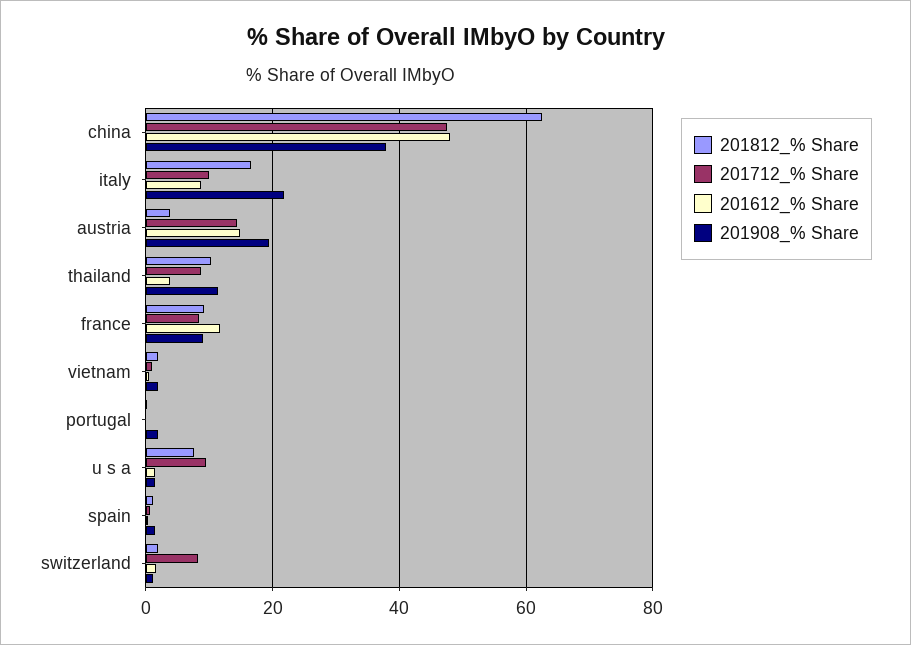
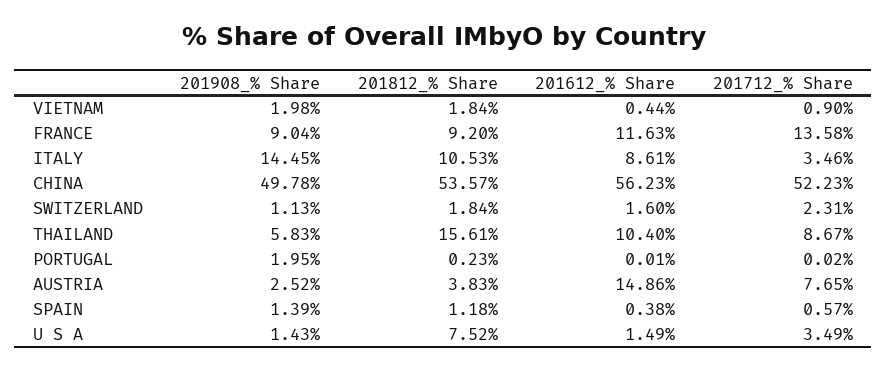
201812_% Share, china: 62 -> 53.57
201712_% Share, china: 48 -> 52.23
201612_% Share, china: 48 -> 56.23
201908_% Share, china: 38 -> 49.78
201812_% Share, italy: 16 -> 10.53
201712_% Share, italy: 10 -> 3.46
201908_% Share, italy: 22 -> 14.45
201712_% Share, austria: 14 -> 7.65
201908_% Share, austria: 20 -> 2.52
201812_% Share, thailand: 10 -> 15.61
201612_% Share, thailand: 4 -> 10.4
201908_% Share, thailand: 12 -> 5.83
201712_% Share, france: 8 -> 13.58
201712_% Share, u s a: 10 -> 3.49
201712_% Share, switzerland: 8 -> 2.31

